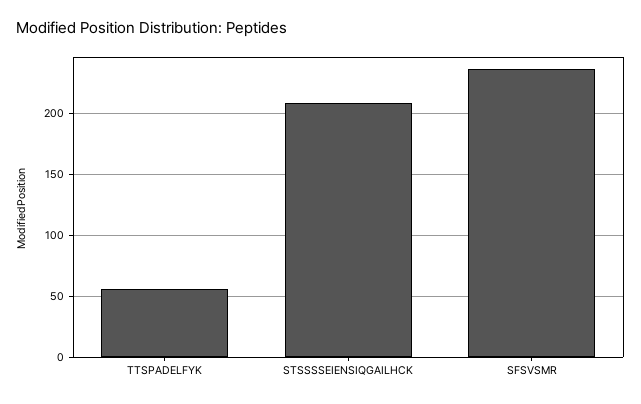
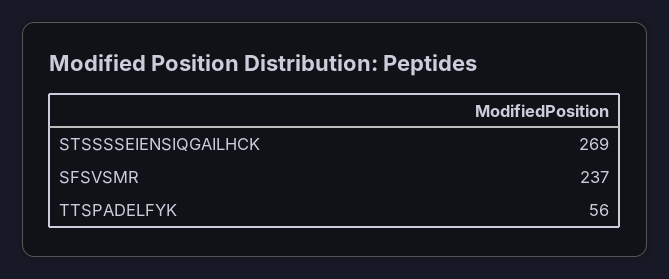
STSSSSEIENSIQGAILHCK: 210 -> 269

